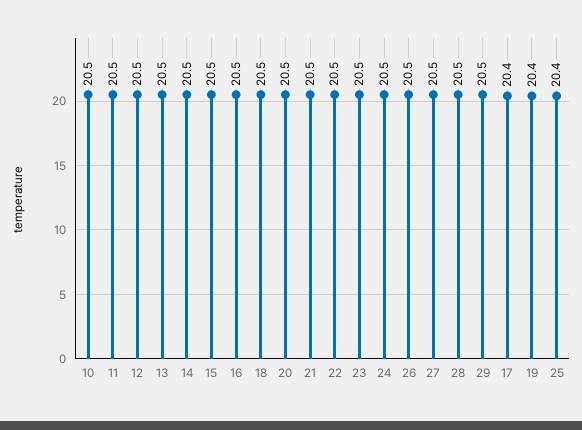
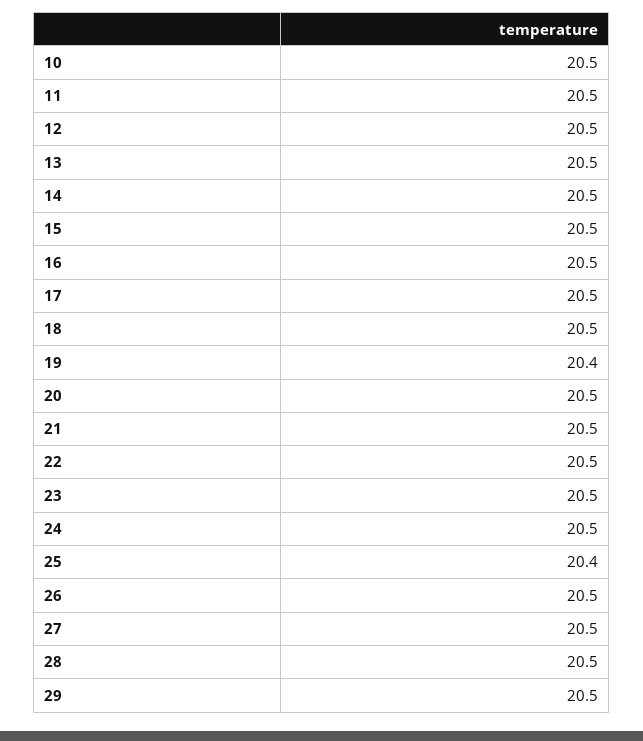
17: 20.4 -> 20.5

